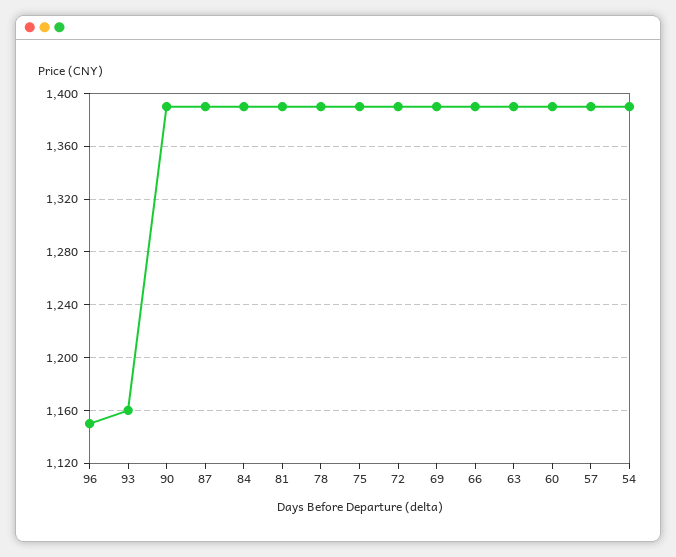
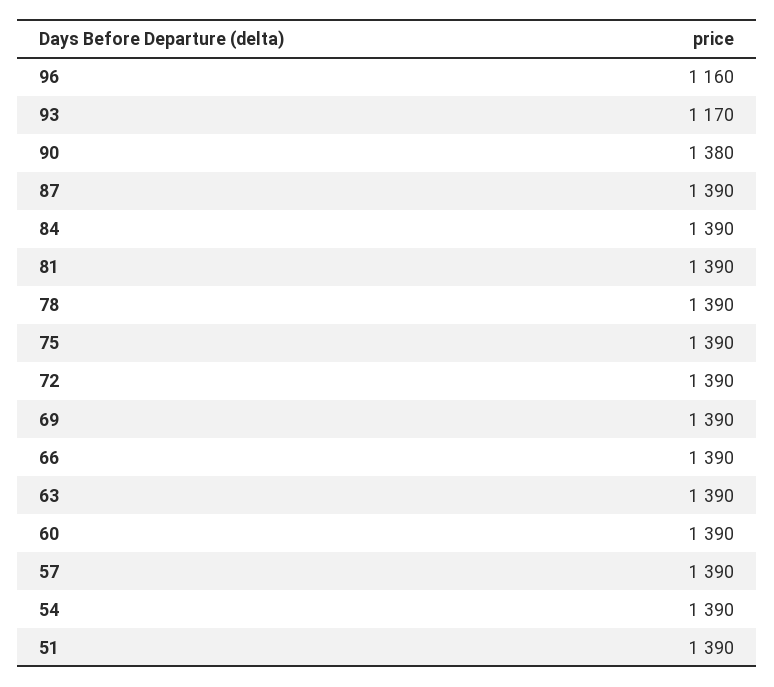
96: 1150 -> 1160
93: 1160 -> 1170
90: 1390 -> 1380
51: none -> 1390

